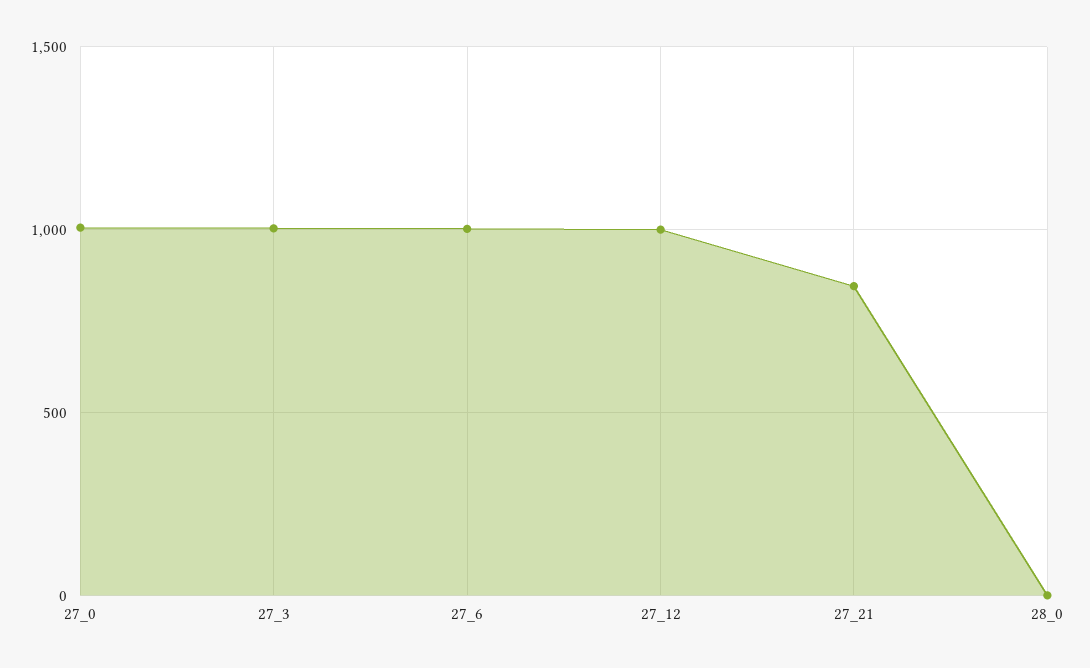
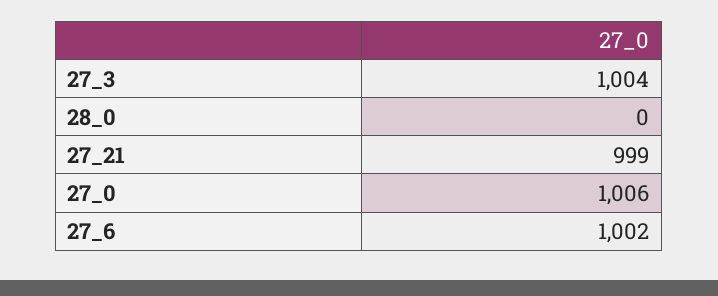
27_12: 1000 -> none
27_21: 850 -> 999

